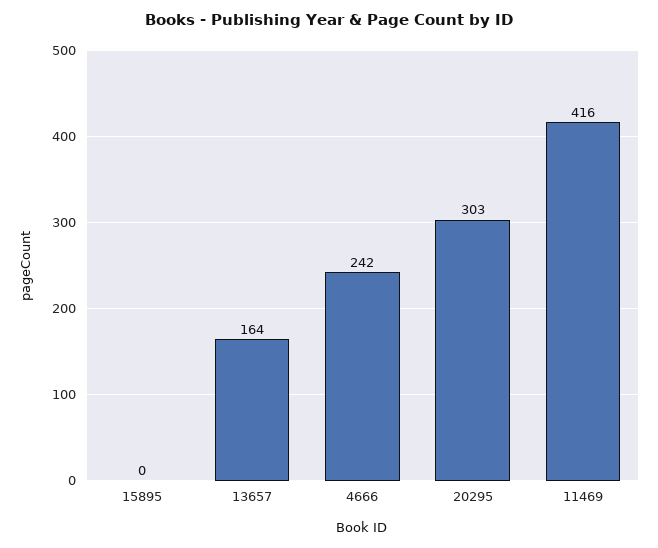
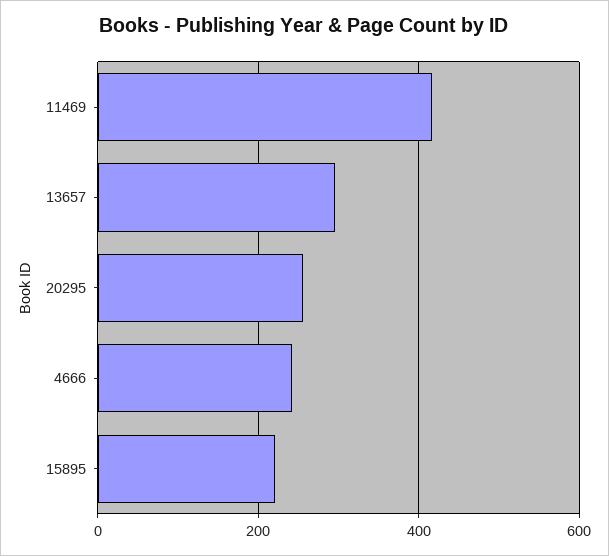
15895: 0 -> 220
13657: 164 -> 300
20295: 303 -> 260

